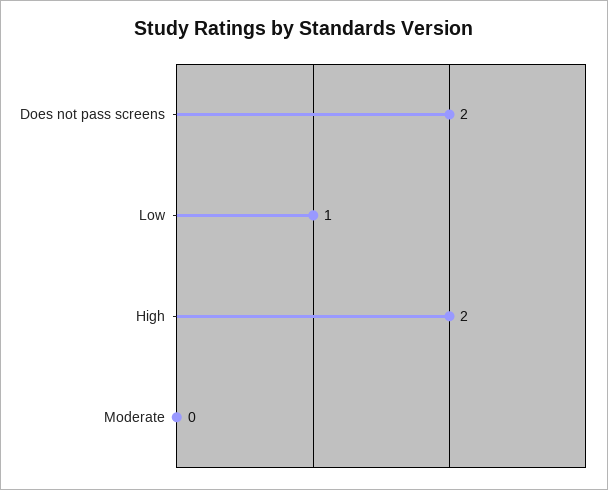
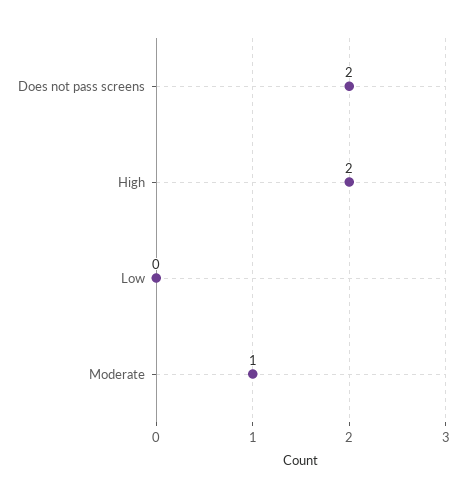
Low: 1 -> 0
Moderate: 0 -> 1

